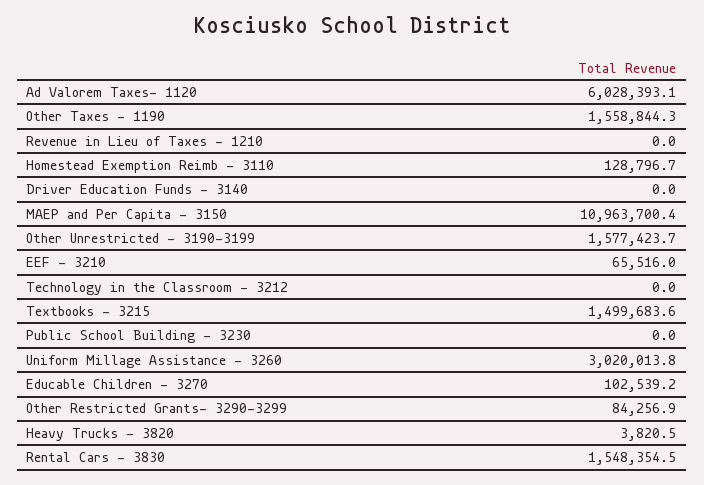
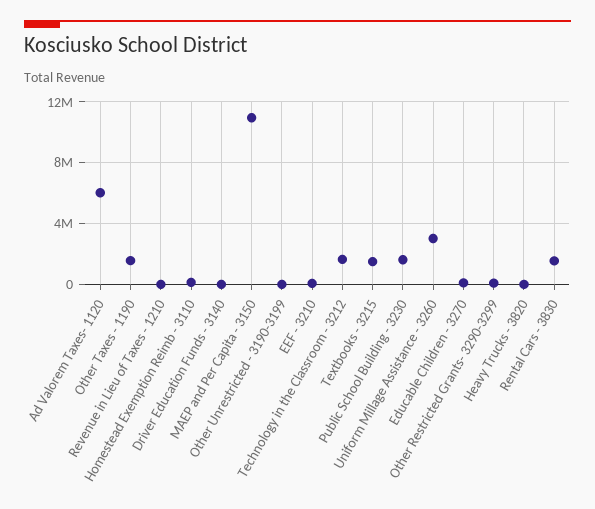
Other Unrestricted - 3190-3199: 1577423.7 -> 0
Technology in the Classroom - 3212: 0 -> 1500000
Public School Building - 3230: 0 -> 1500000

